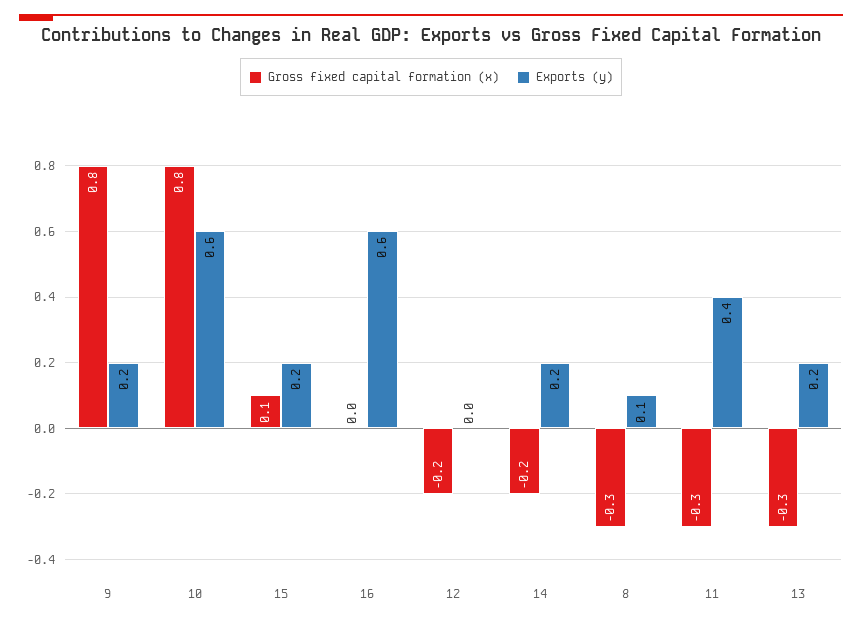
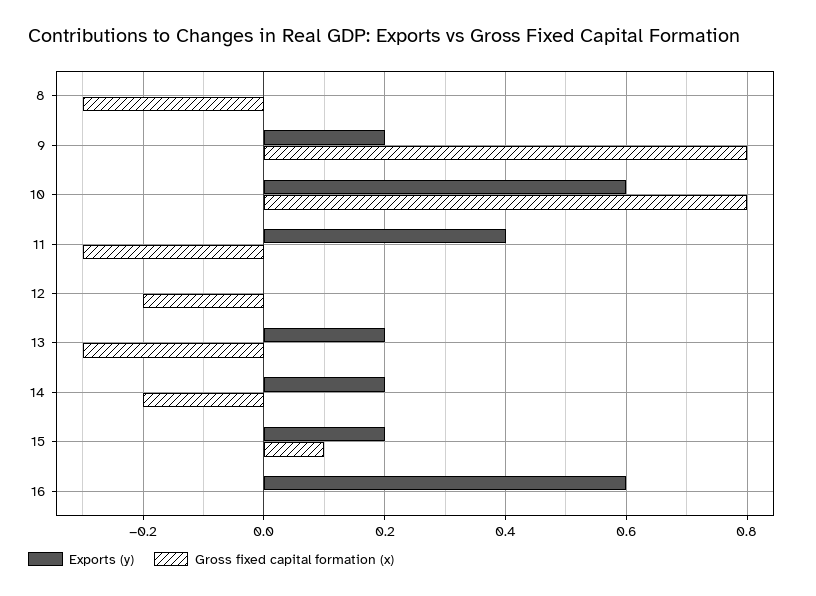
Exports (y), 8: 0.1 -> 0

